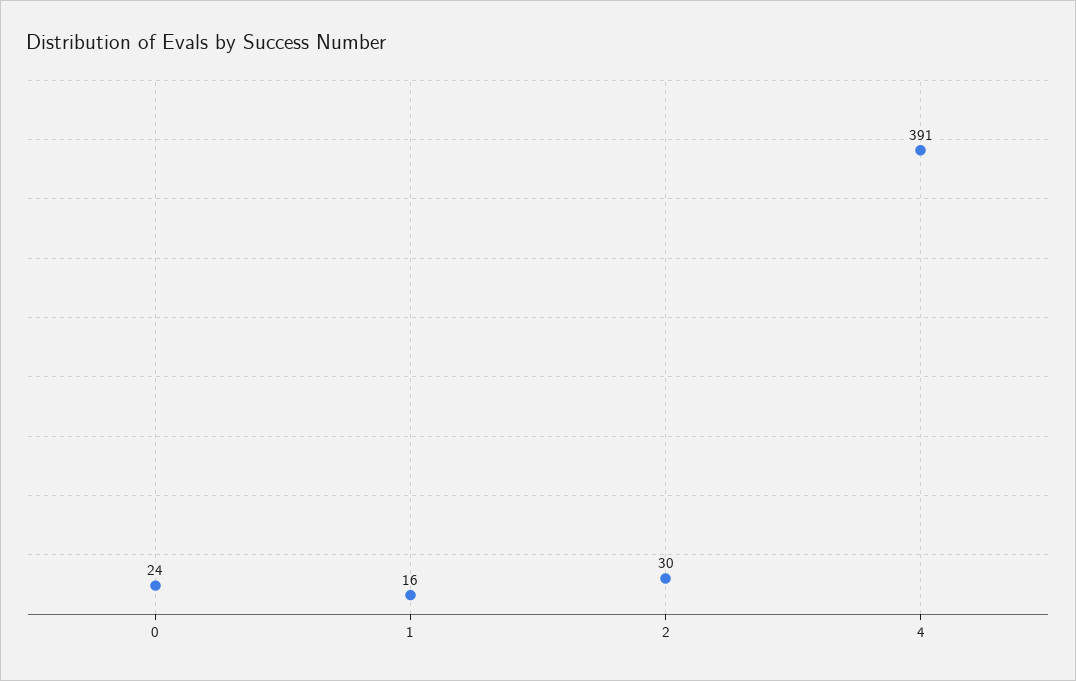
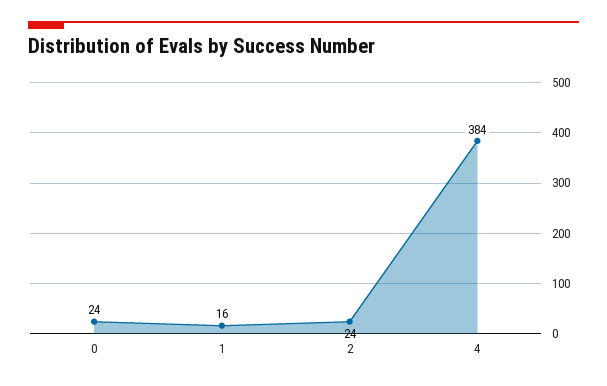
2: 30 -> 24
4: 391 -> 384

